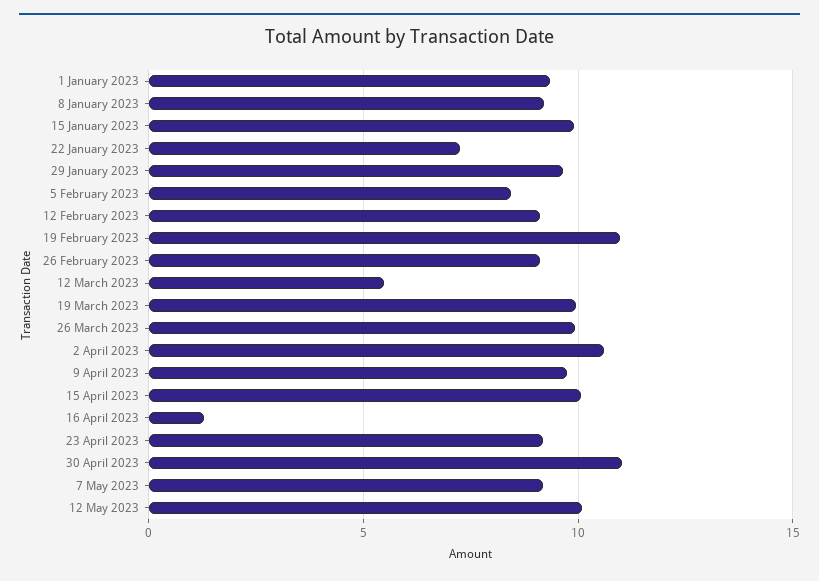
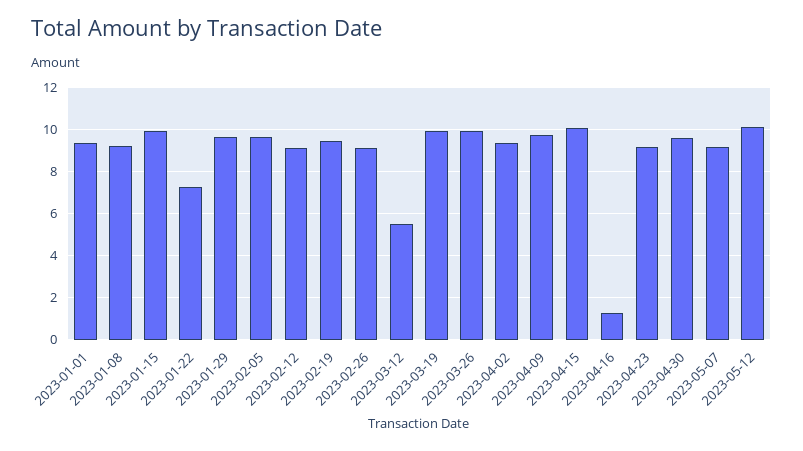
5 February 2023: 8.5 -> 9.5
19 February 2023: 11 -> 9.5
2 April 2023: 10.5 -> 9.5
30 April 2023: 11 -> 9.5

